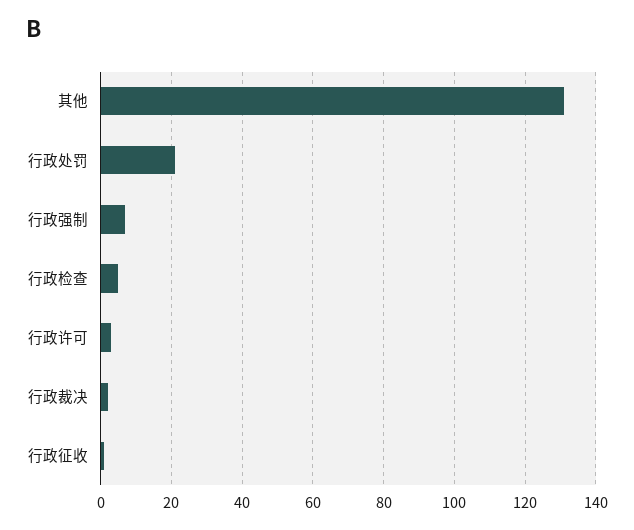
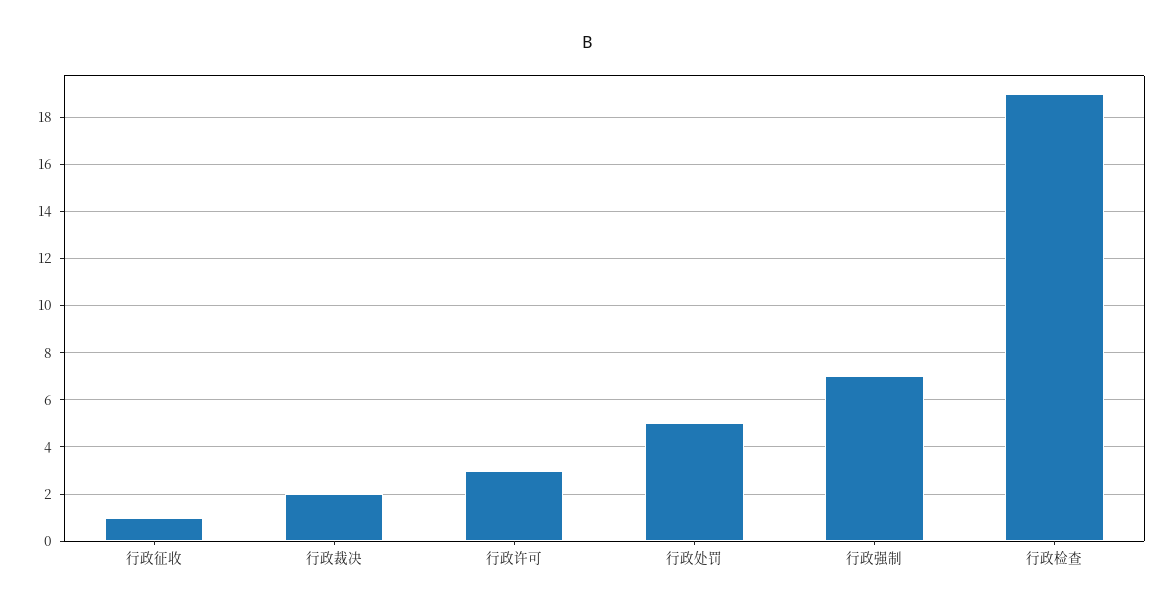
其他: 130 -> none
行政处罚: 20 -> 5
行政检查: 5 -> 19

